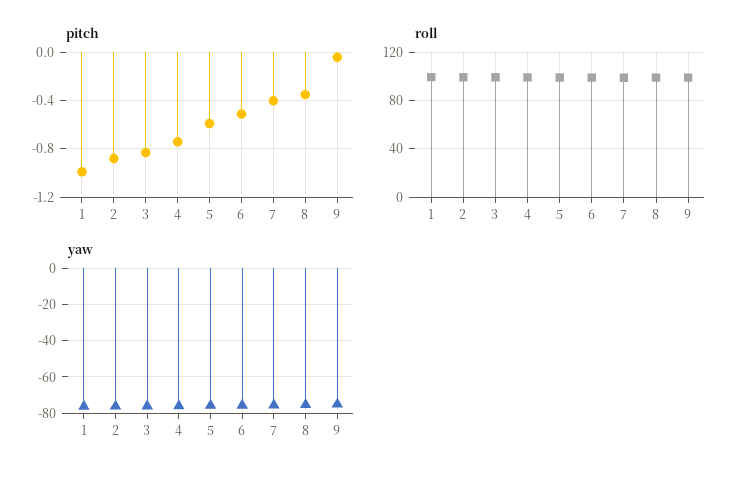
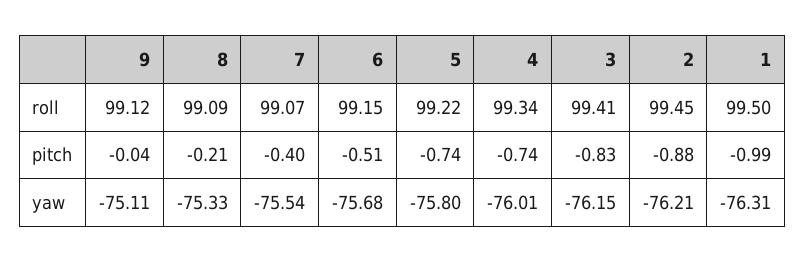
pitch, 5: -0.6 -> -0.74
pitch, 8: -0.35 -> -0.21

